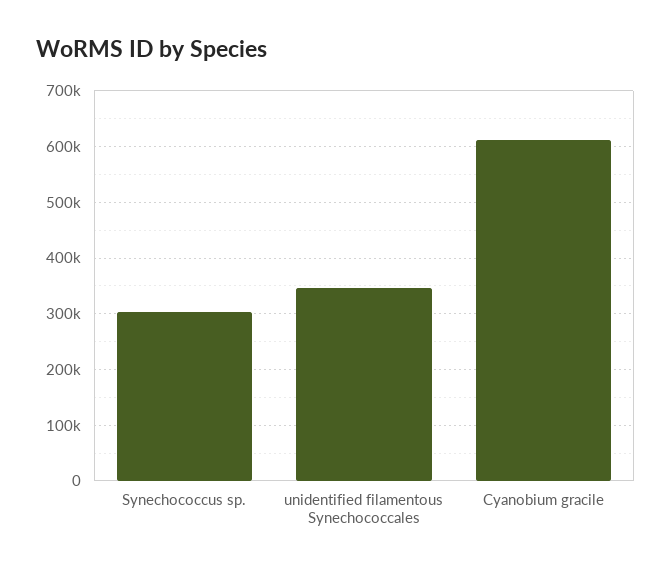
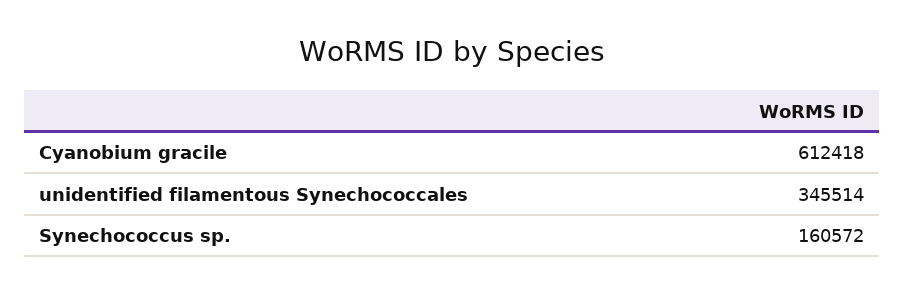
Synechococcus sp.: 300000 -> 160572

